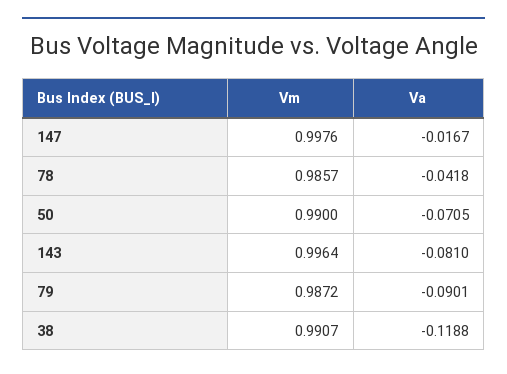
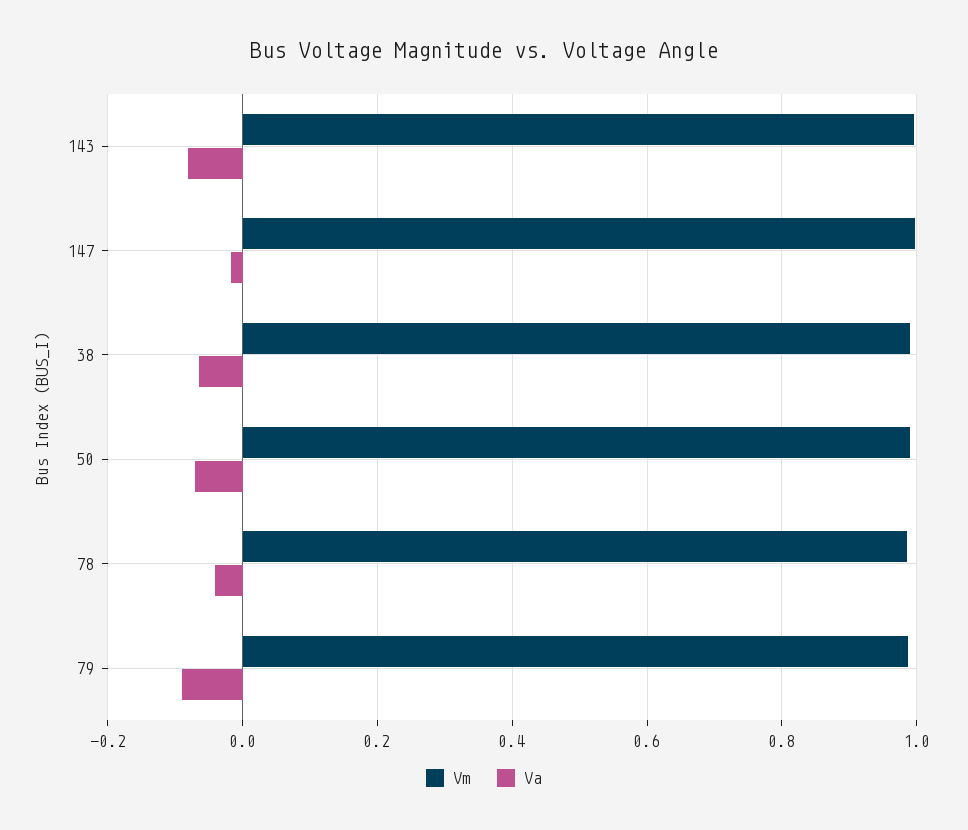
Va, 38: -0.1188 -> -0.06

